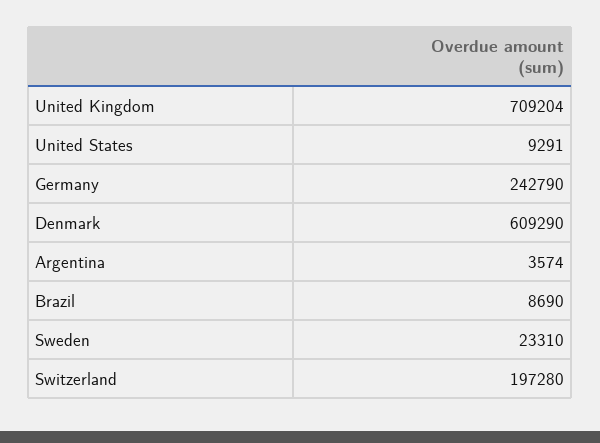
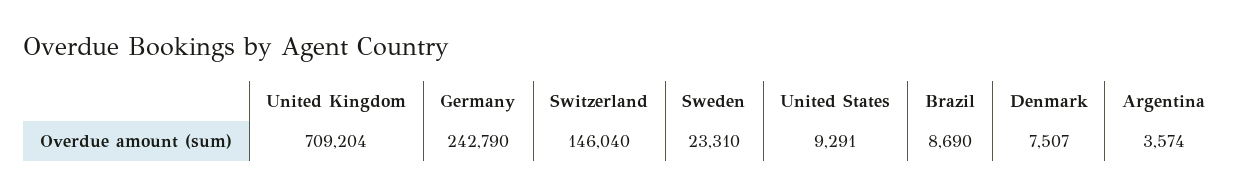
Denmark: 609290 -> 7507
Switzerland: 197280 -> 146040

